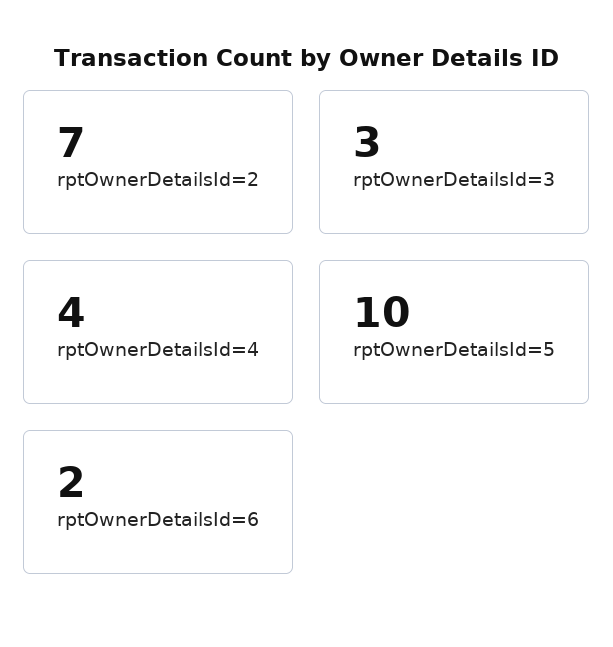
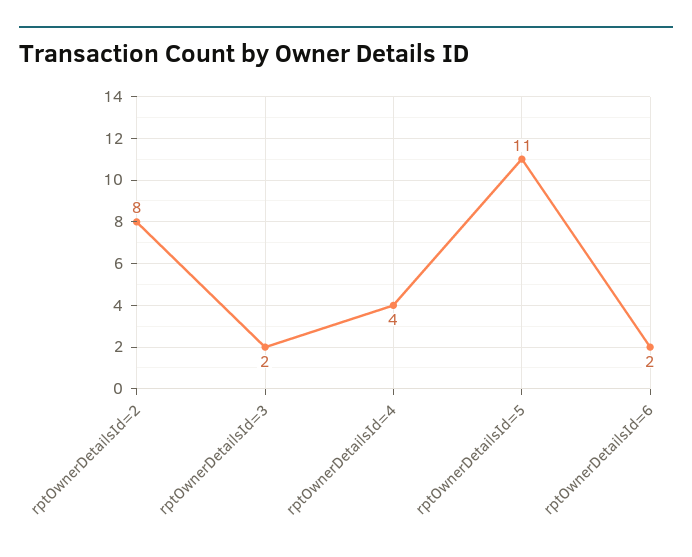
rptOwnerDetailsId=2: 7 -> 8
rptOwnerDetailsId=3: 3 -> 2
rptOwnerDetailsId=5: 10 -> 11

